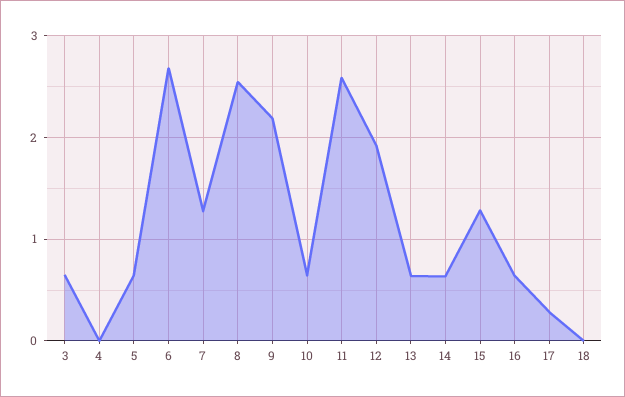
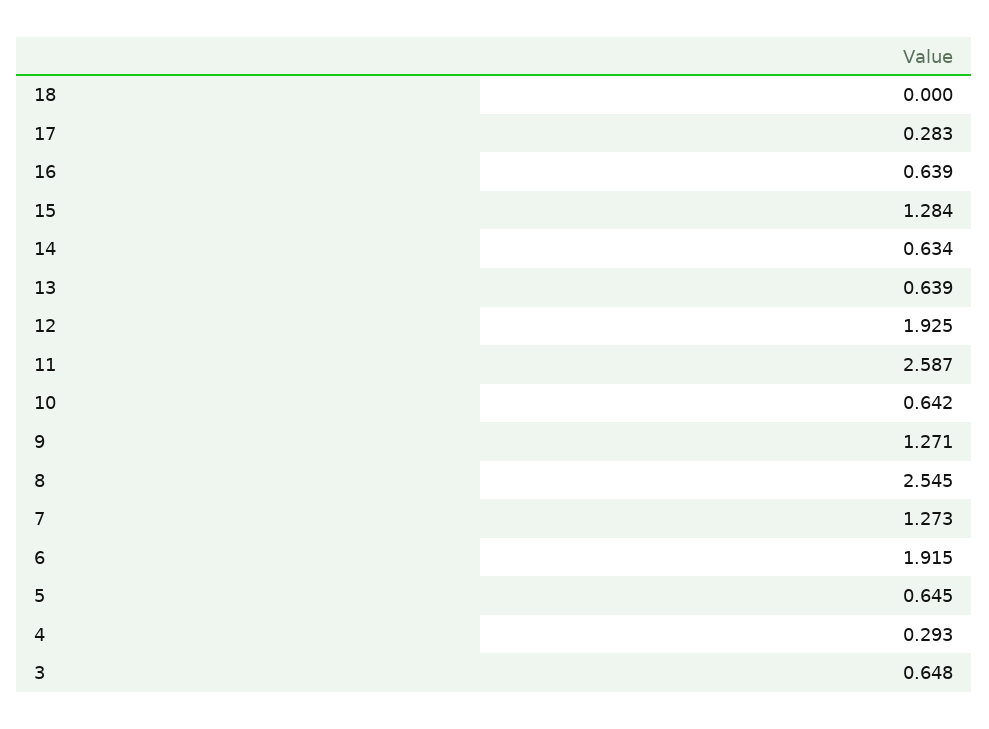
4: 0 -> 0.293
6: 2.7 -> 1.915
9: 2.2 -> 1.271

